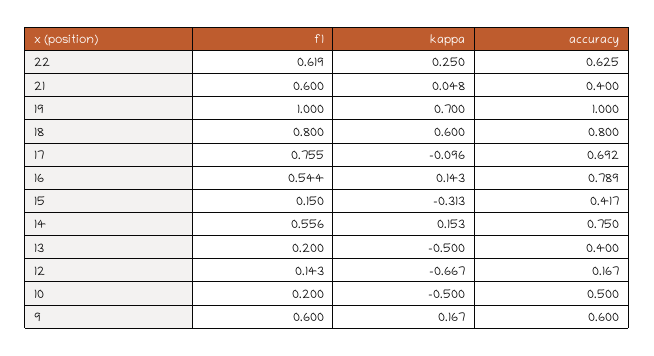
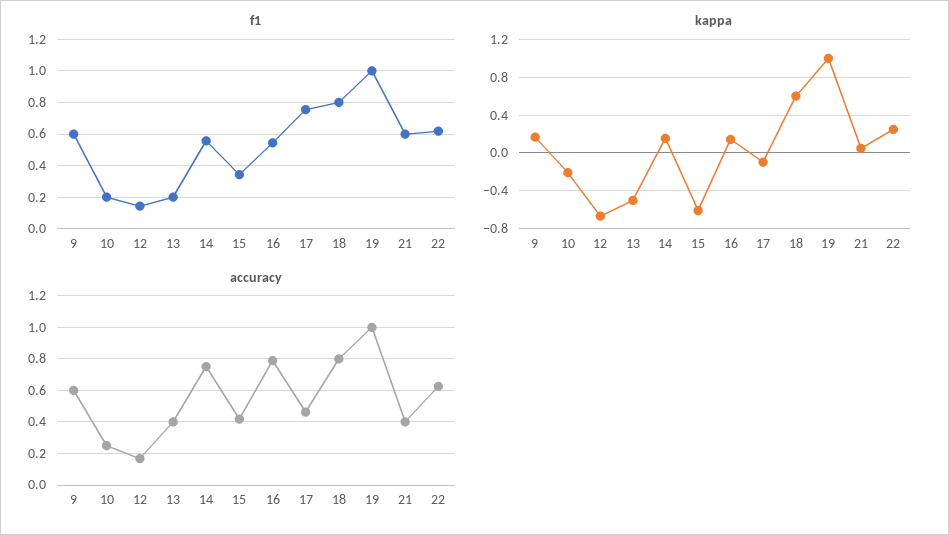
kappa, 19: 0.7 -> 1
accuracy, 17: 0.692 -> 0.45
f1, 15: 0.15 -> 0.35
kappa, 15: -0.313 -> -0.6
kappa, 10: -0.5 -> -0.2
accuracy, 10: 0.5 -> 0.25

